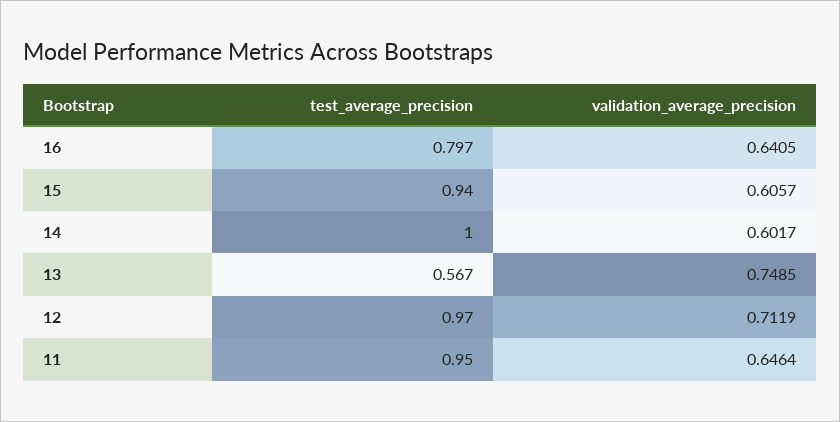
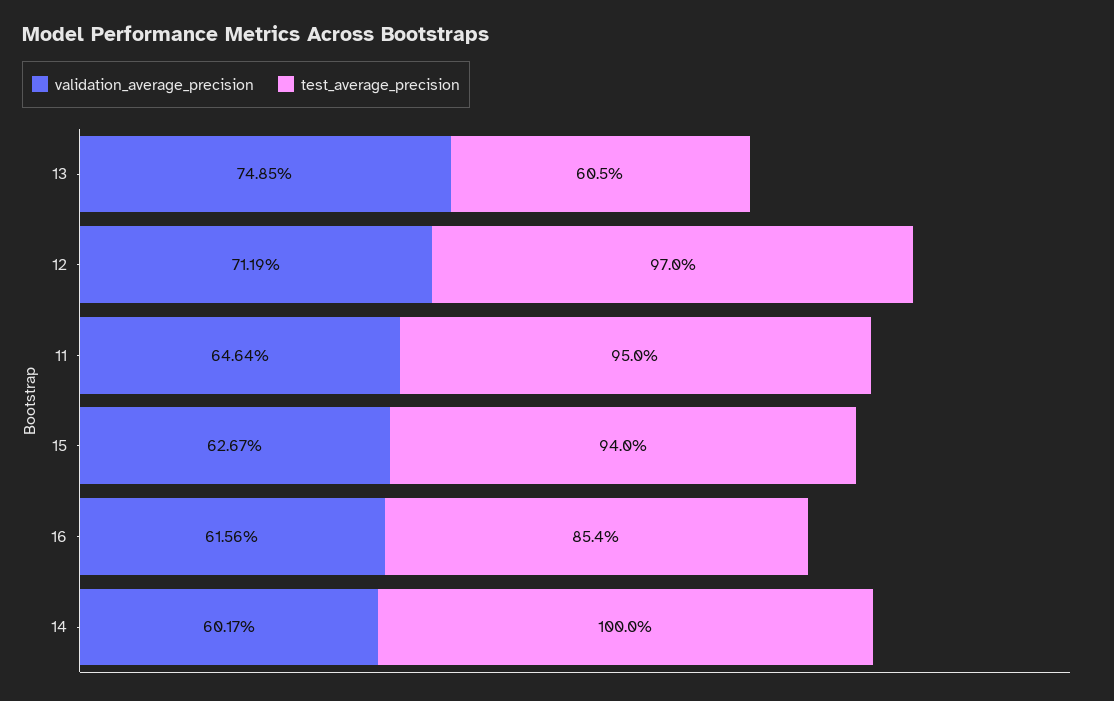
test_average_precision, 16: 0.797 -> 0.854
validation_average_precision, 16: 0.6405 -> 0.6156
validation_average_precision, 15: 0.6057 -> 0.6267
test_average_precision, 13: 0.567 -> 0.605

